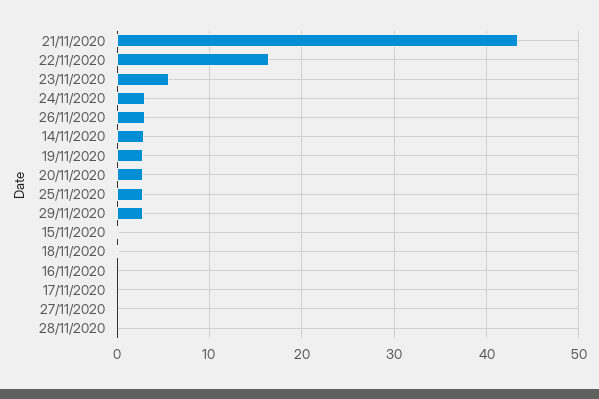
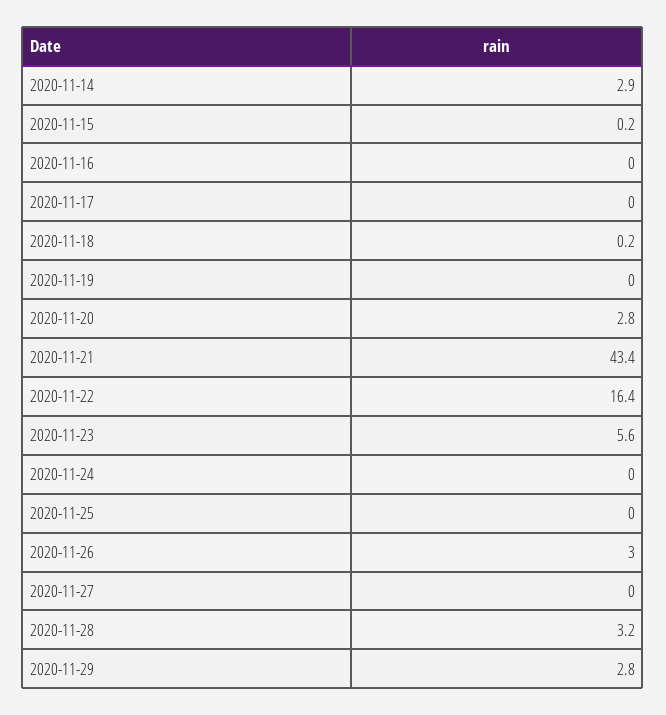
24/11/2020: 3 -> 0
19/11/2020: 3 -> 0
25/11/2020: 3 -> 0
28/11/2020: 0 -> 3.2

